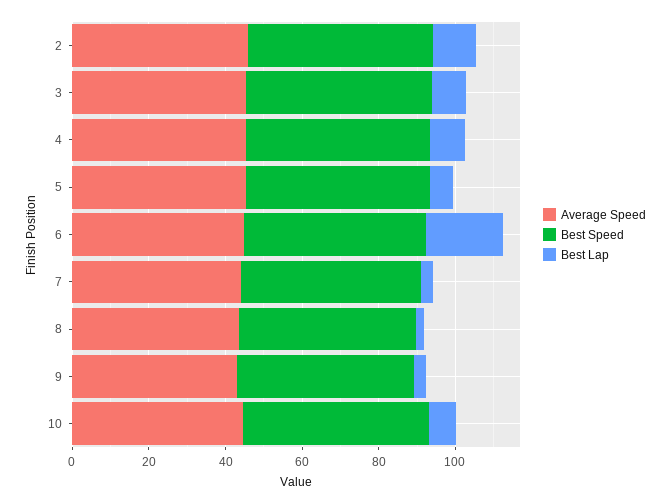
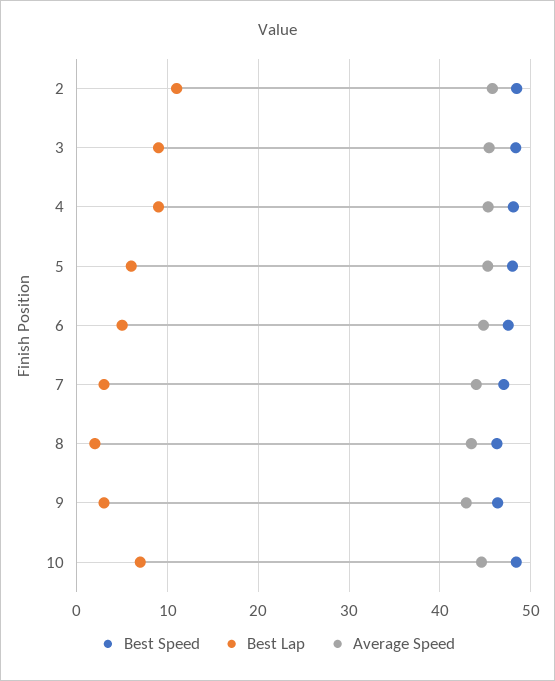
Best Lap, 6: 20 -> 5

